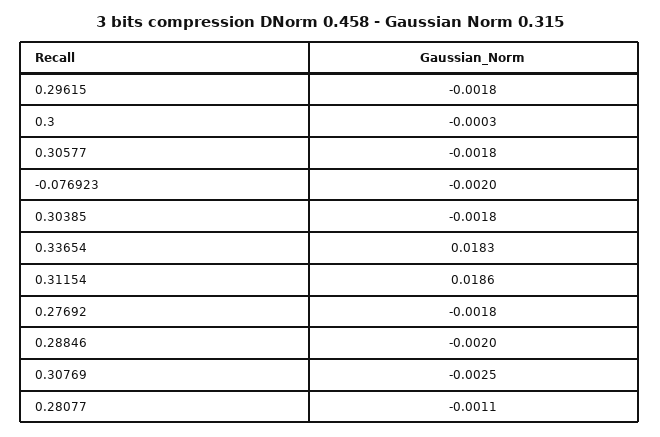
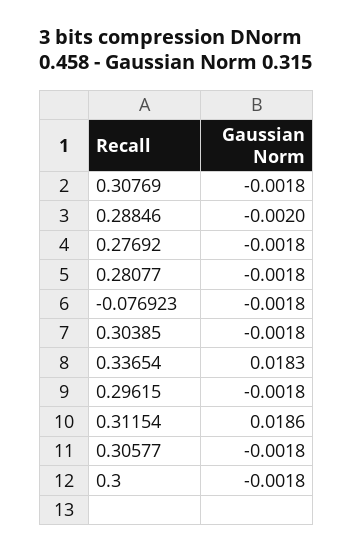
0.3: -0.0003 -> -0.0018
-0.076923: -0.002 -> -0.0018
0.30769: -0.0025 -> -0.0018
0.28077: -0.0011 -> -0.0018

